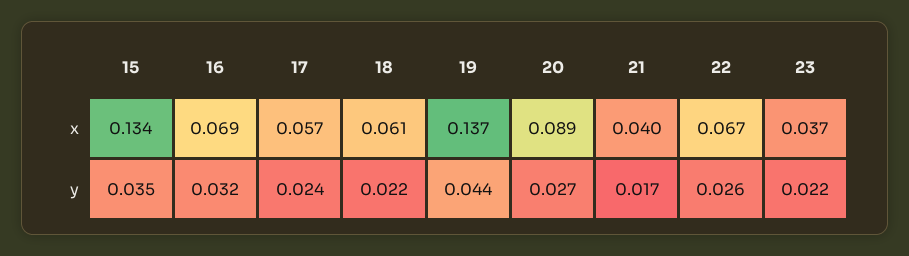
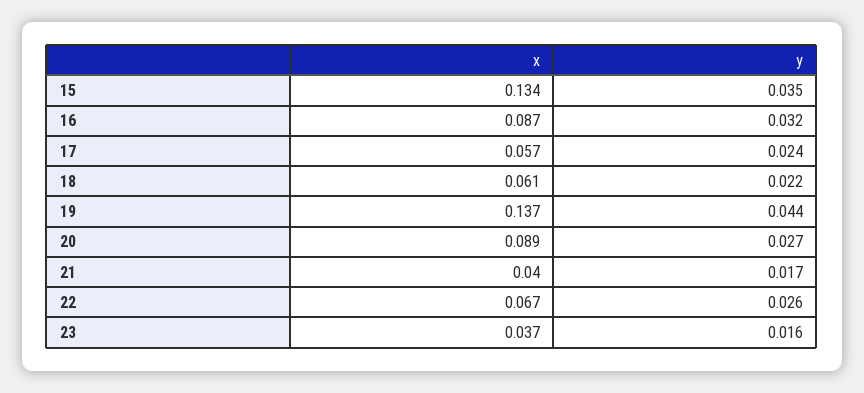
16, x: 0.069 -> 0.087
23, y: 0.022 -> 0.016

